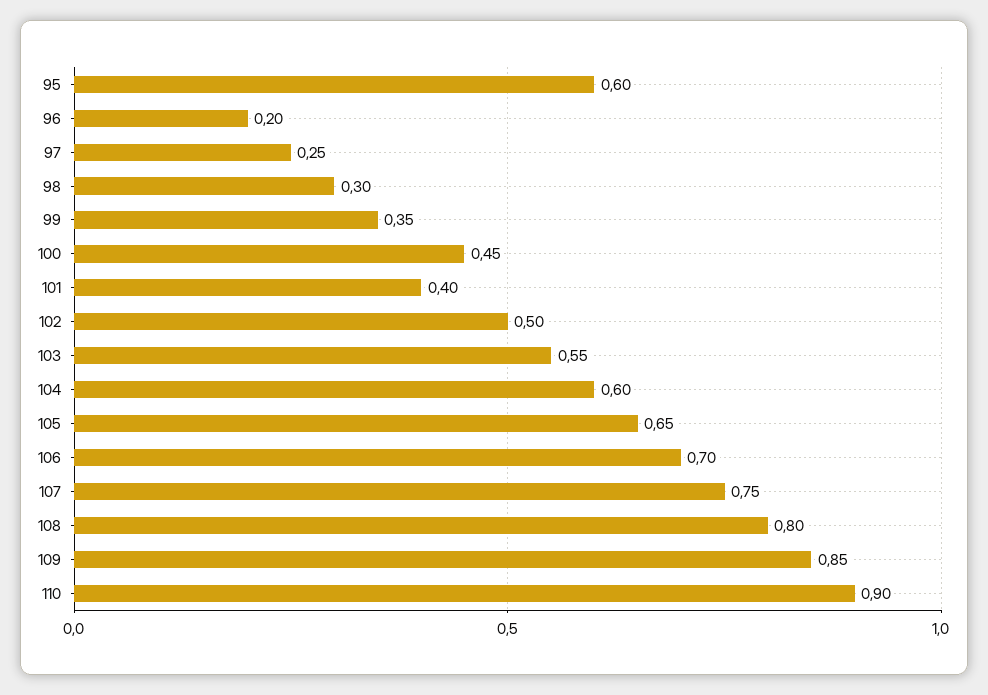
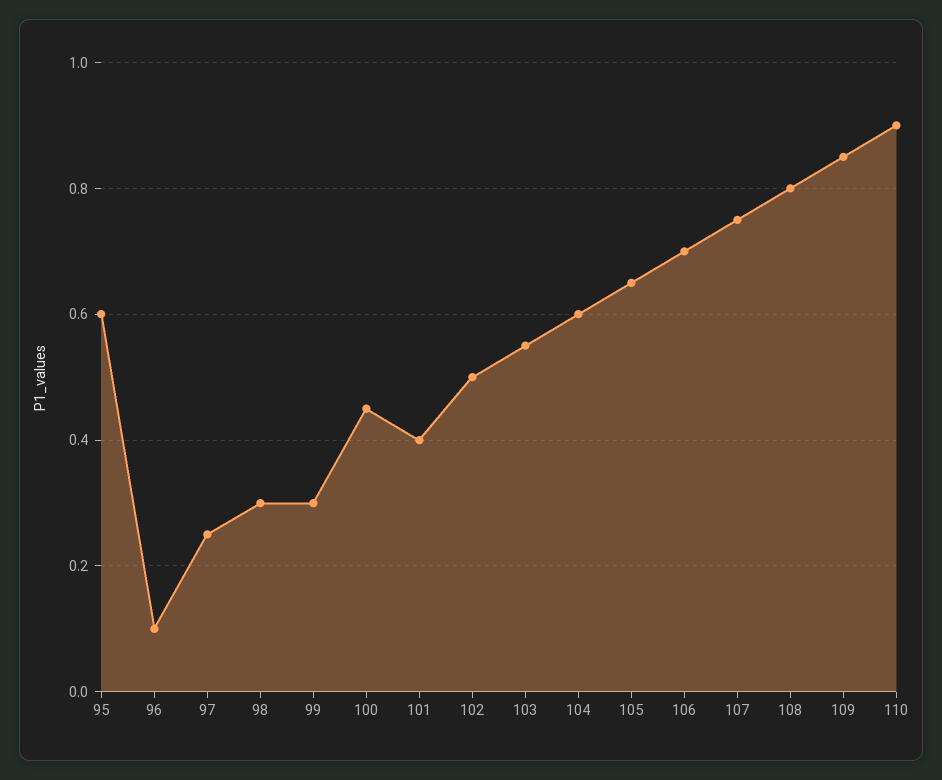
96: 0.2 -> 0.1
99: 0.35 -> 0.3

